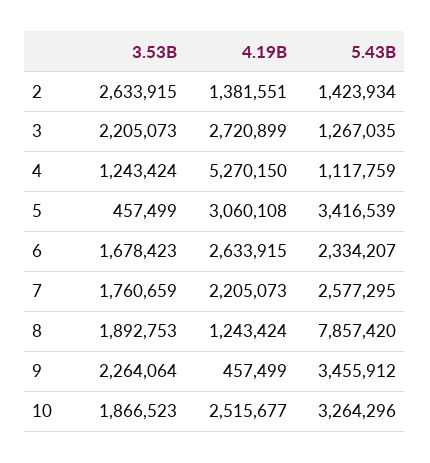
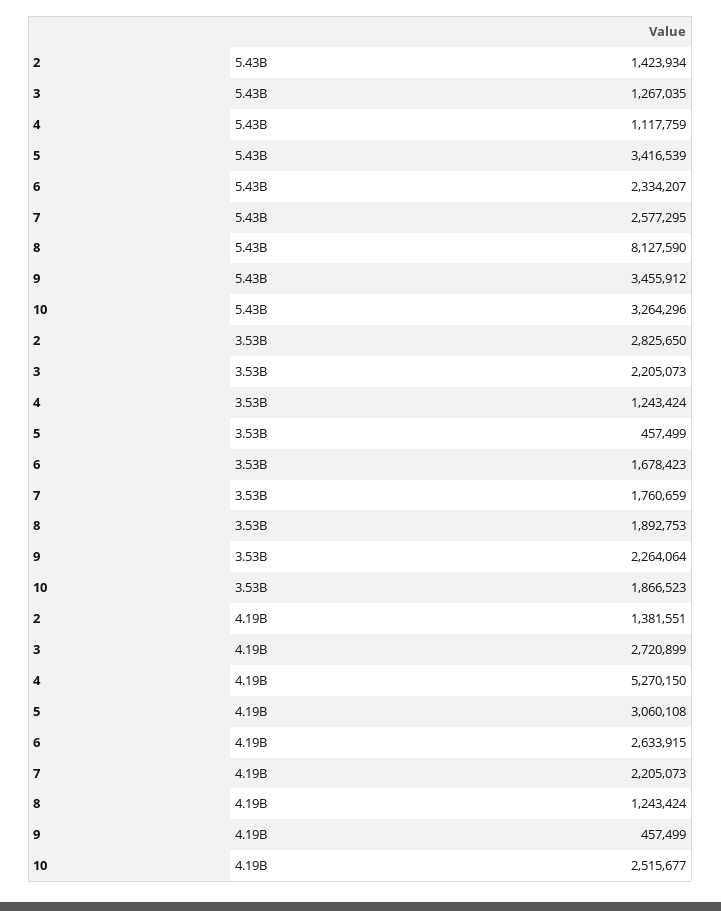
3.53B, 2: 2633915 -> 2825650
5.43B, 8: 7857420 -> 8127590

